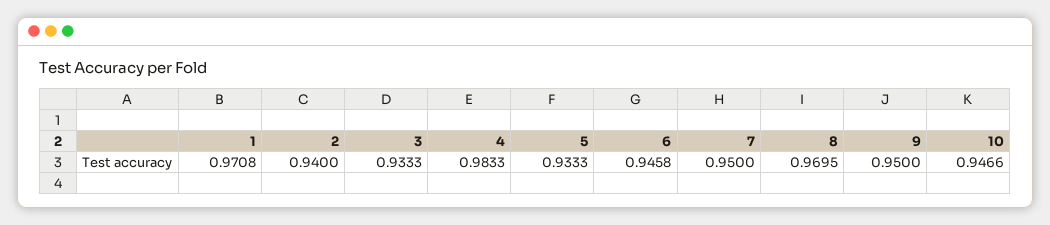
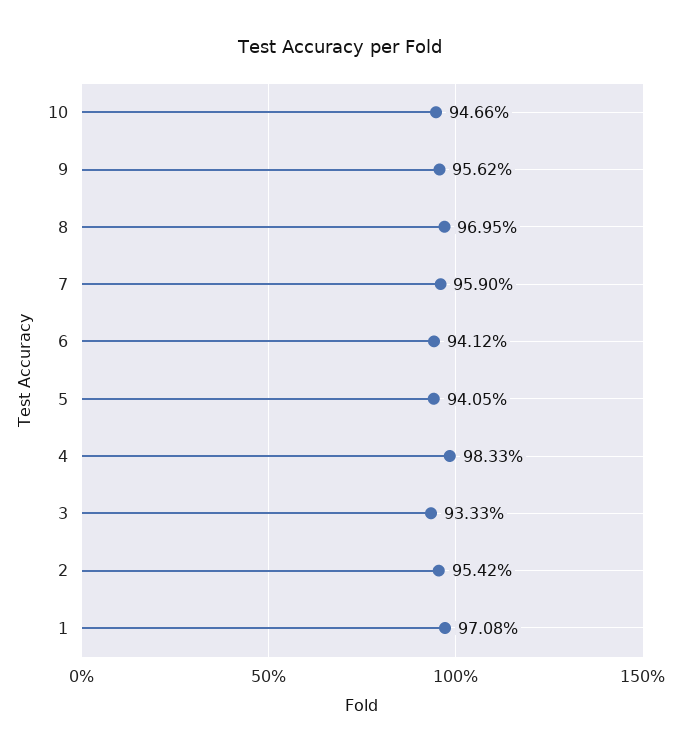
2: 0.94 -> 0.9542
5: 0.9333 -> 0.9405
6: 0.9458 -> 0.9412
7: 0.95 -> 0.959
9: 0.95 -> 0.9562

